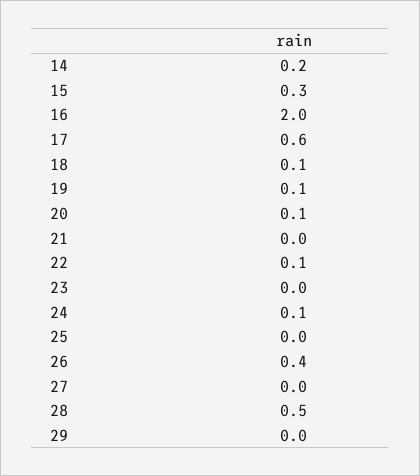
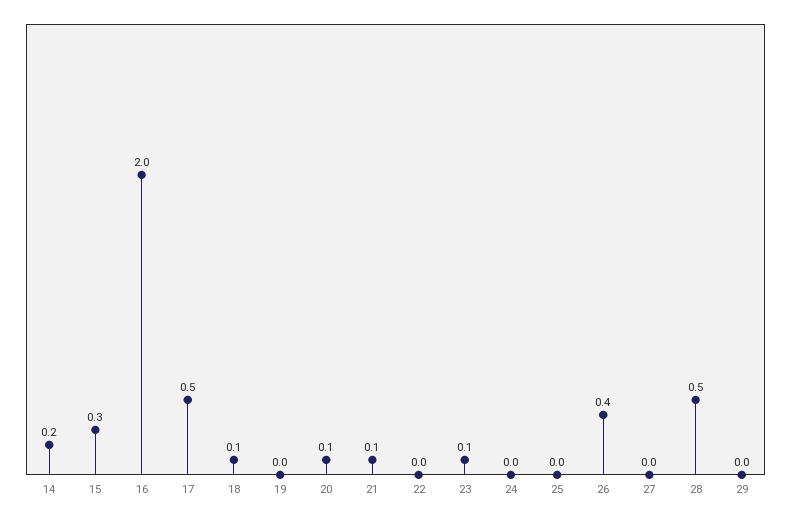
17: 0.6 -> 0.5
19: 0.1 -> 0
21: 0 -> 0.1
22: 0.1 -> 0
23: 0 -> 0.1
24: 0.1 -> 0

